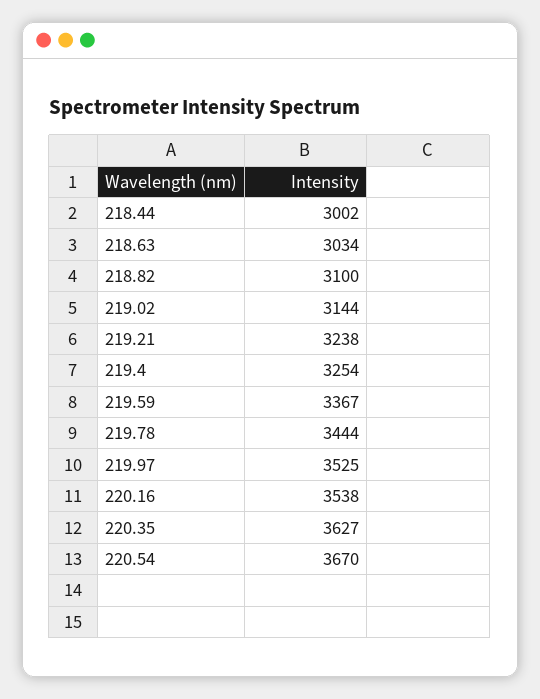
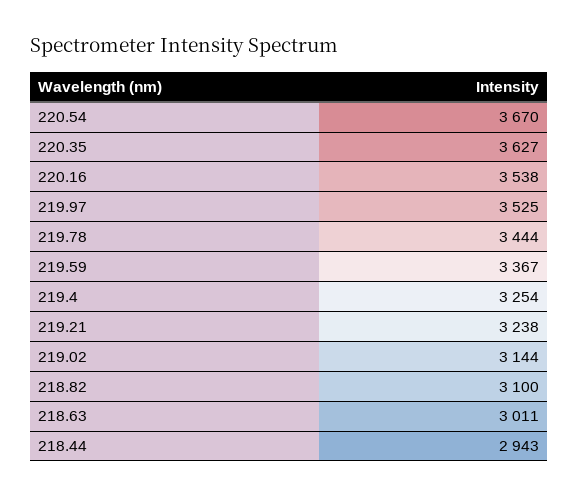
218.44: 3002 -> 2943
218.63: 3034 -> 3011

